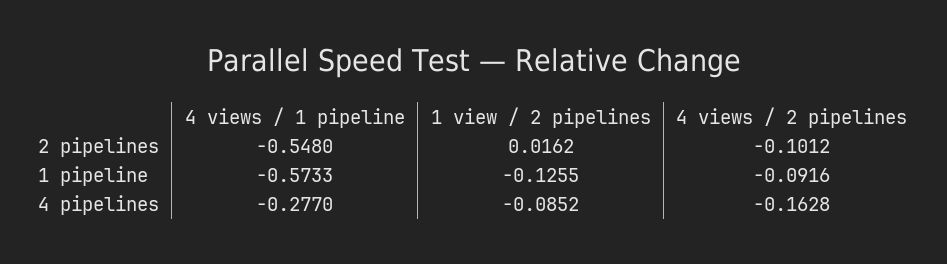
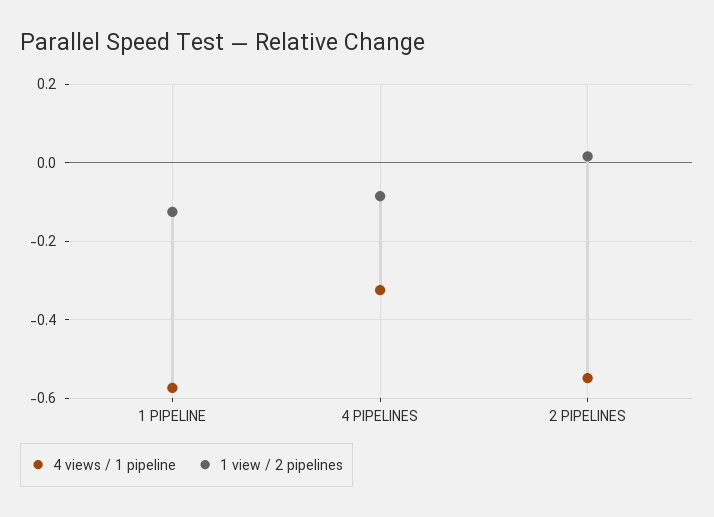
4 views / 2 pipelines, 2 pipelines: -0.1012 -> none
4 views / 2 pipelines, 1 pipeline: -0.0916 -> none
4 views / 1 pipeline, 4 pipelines: -0.277 -> -0.32
4 views / 2 pipelines, 4 pipelines: -0.1628 -> none

